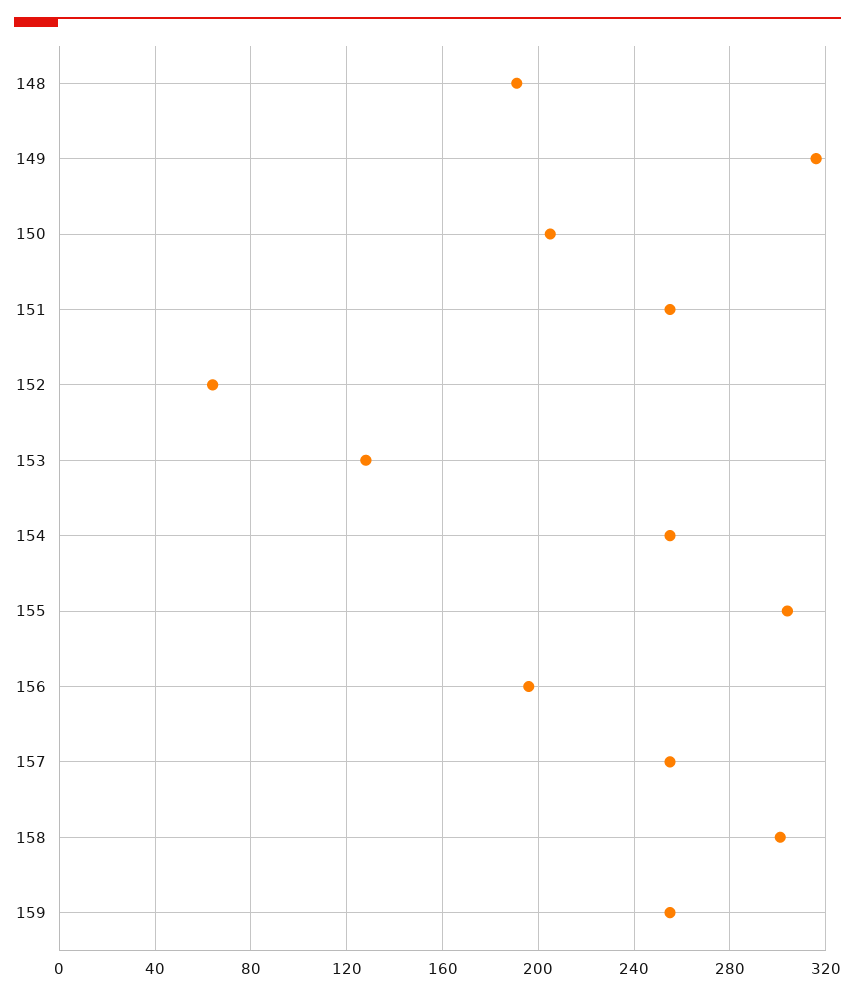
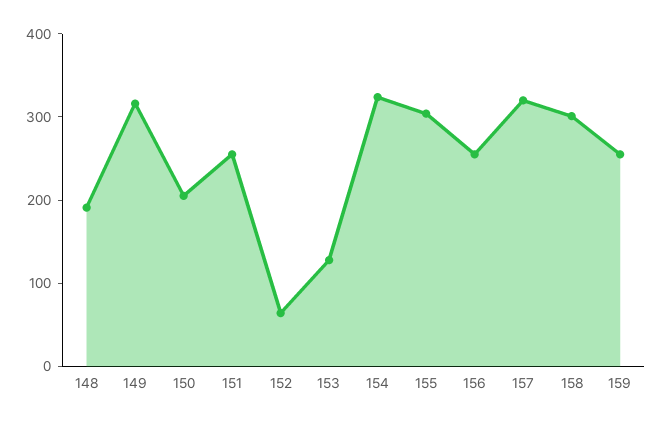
154: 255 -> 320
156: 195 -> 260
157: 255 -> 320

